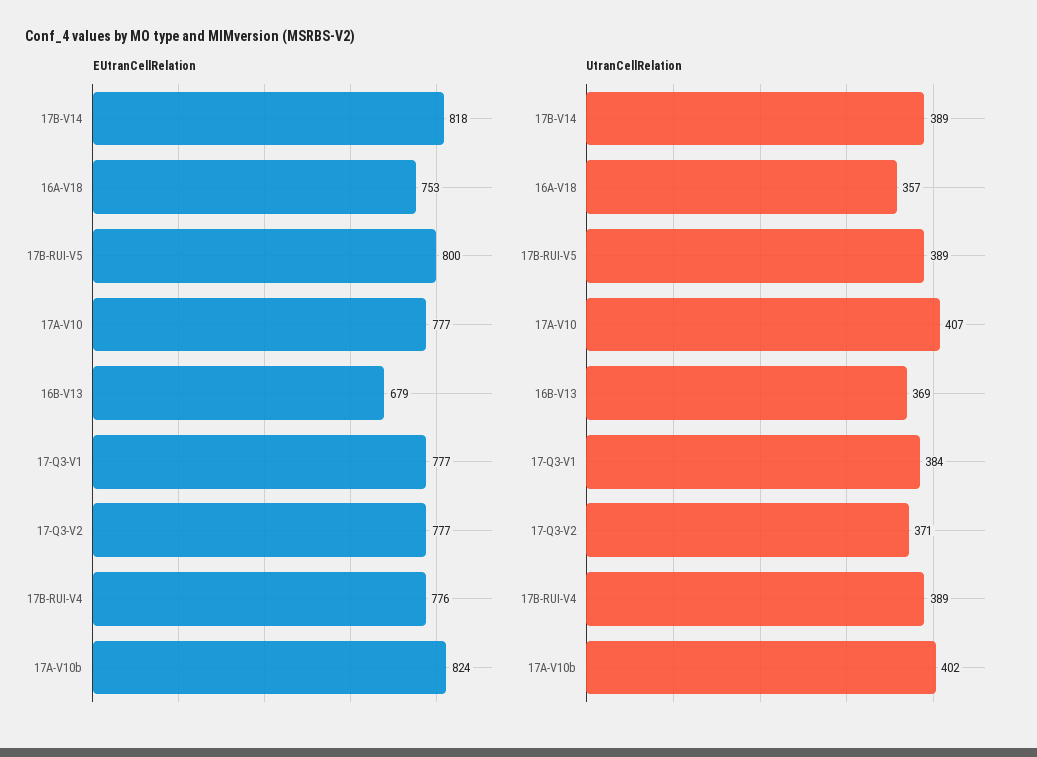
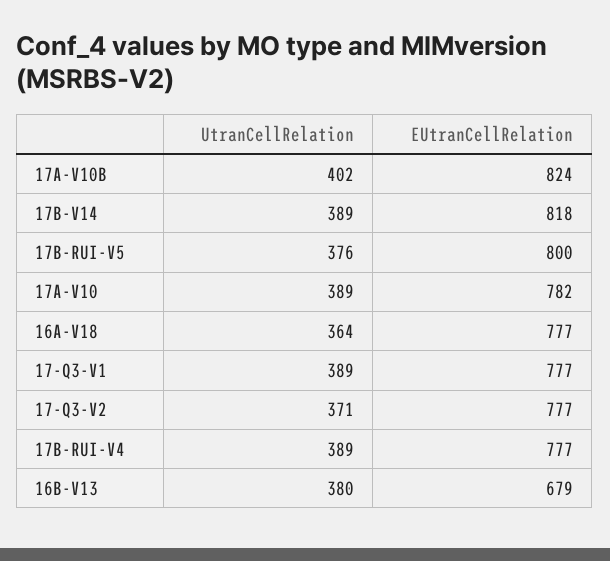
EUtranCellRelation, 16A-V18: 753 -> 777
EUtranCellRelation, 17A-V10: 777 -> 782
EUtranCellRelation, 17B-RUI-V4: 776 -> 777
UtranCellRelation, 16A-V18: 357 -> 364
UtranCellRelation, 17B-RUI-V5: 389 -> 376
UtranCellRelation, 17A-V10: 407 -> 389
UtranCellRelation, 16B-V13: 369 -> 380
UtranCellRelation, 17-Q3-V1: 384 -> 389

